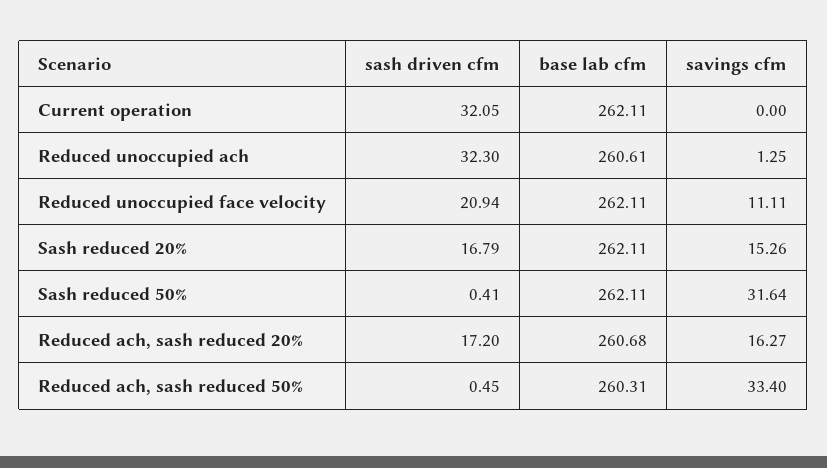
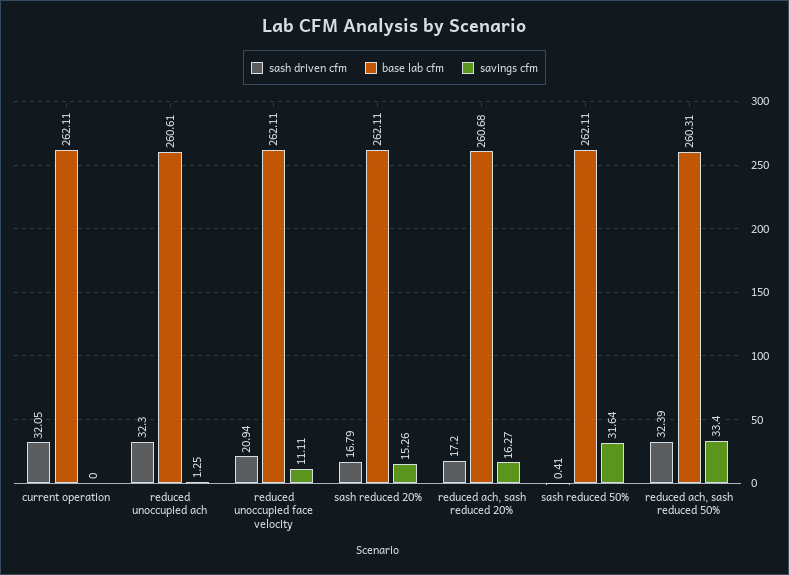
sash driven cfm, Reduced ach, sash reduced 50%: 0.45 -> 32.39

